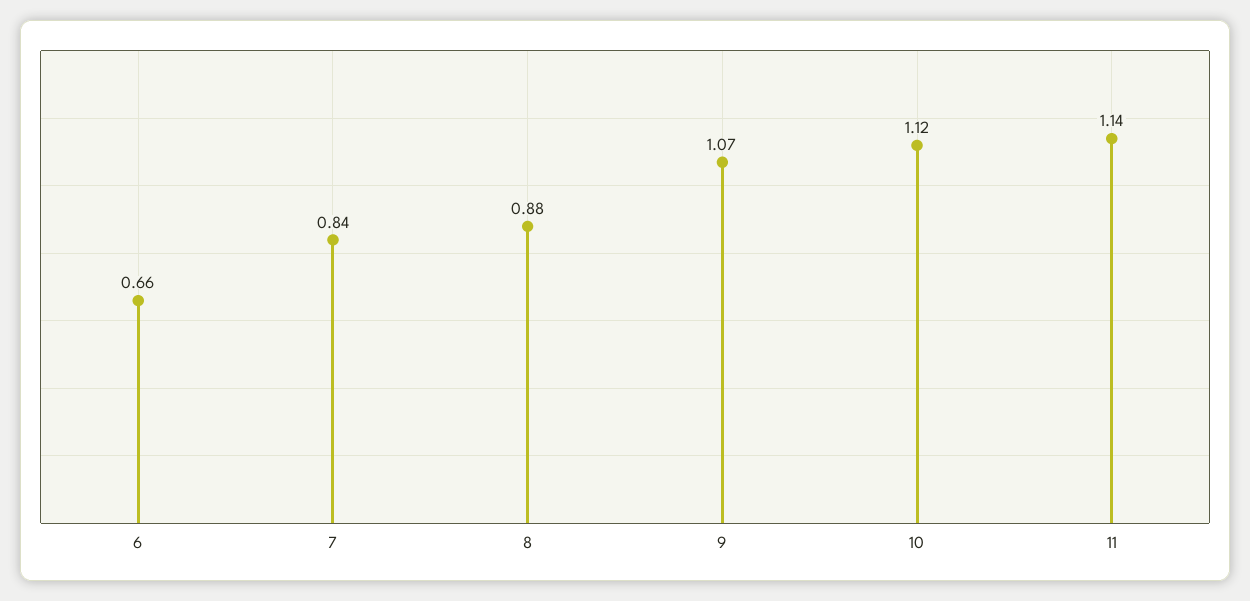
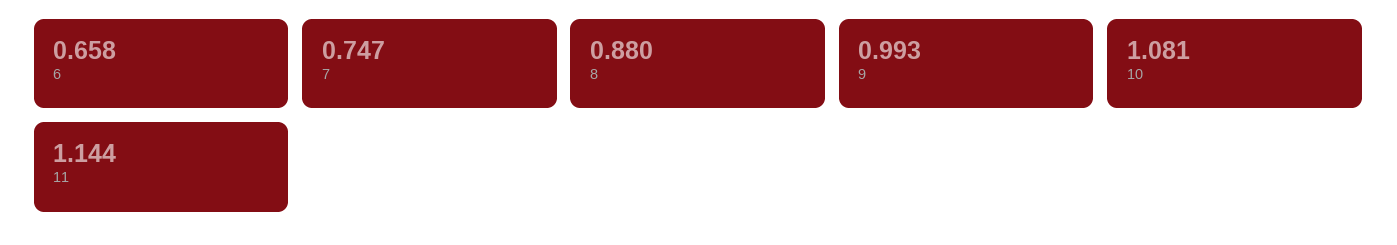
7: 0.84 -> 0.747
9: 1.07 -> 0.993
10: 1.12 -> 1.081

